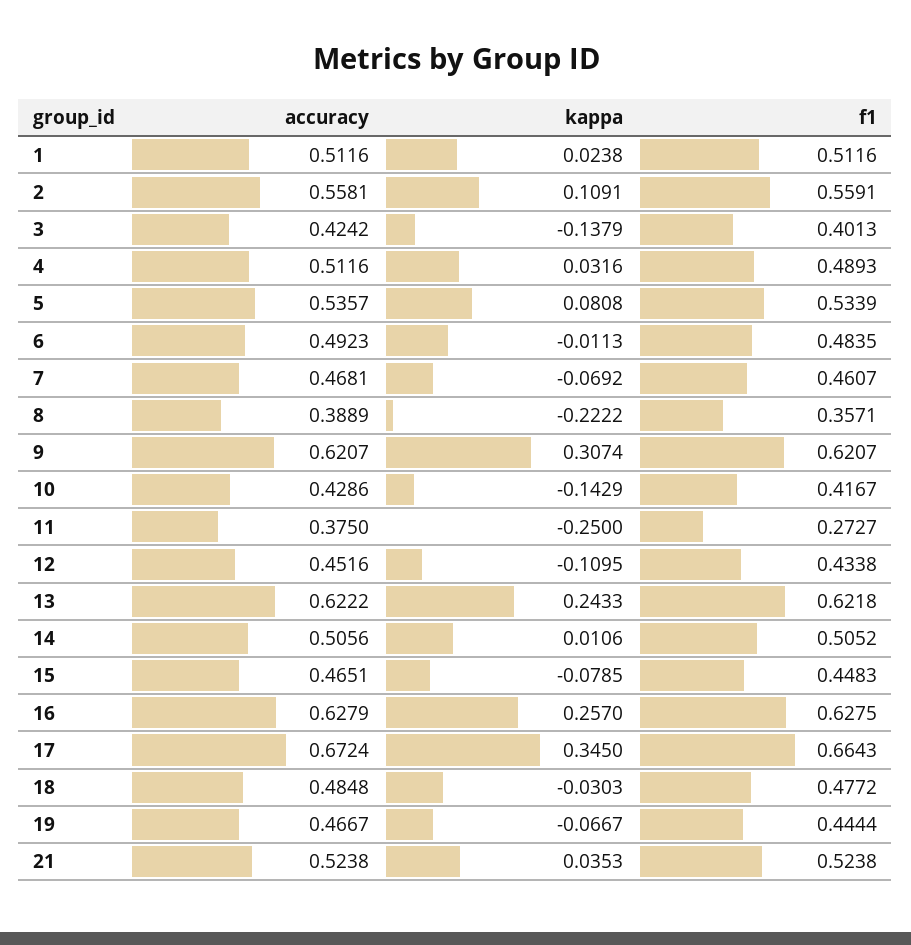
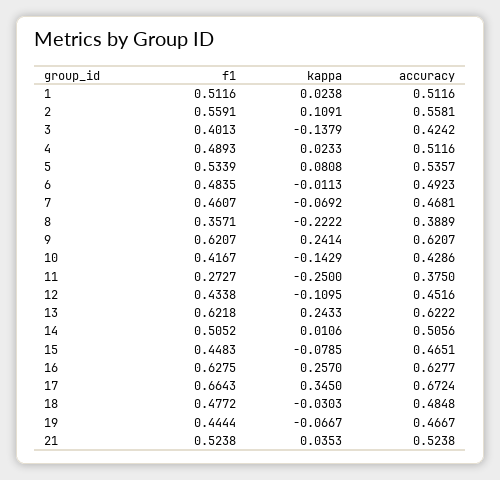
kappa, 4: 0.0316 -> 0.0233
kappa, 9: 0.3074 -> 0.2414
accuracy, 16: 0.6279 -> 0.6277

